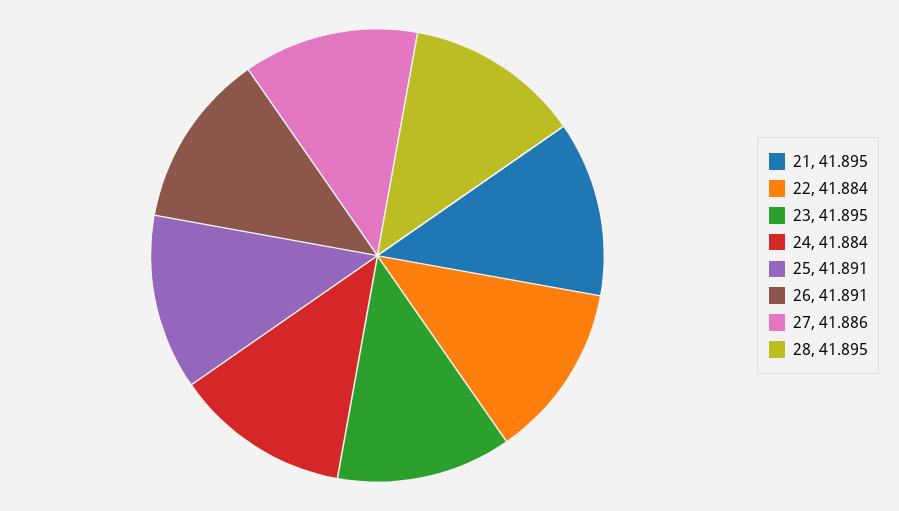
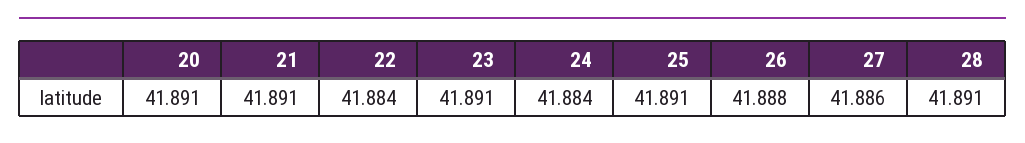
21: 41.895 -> 41.891
23: 41.895 -> 41.891
26: 41.891 -> 41.888
28: 41.895 -> 41.891
20: none -> 41.891

